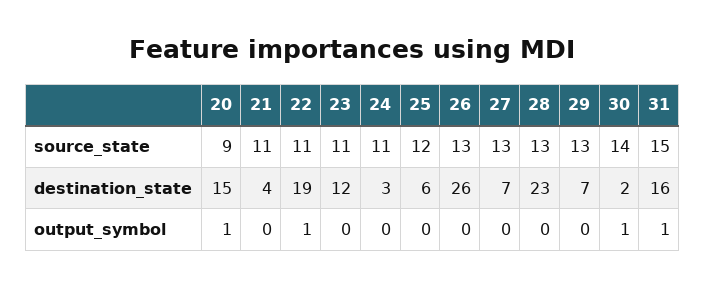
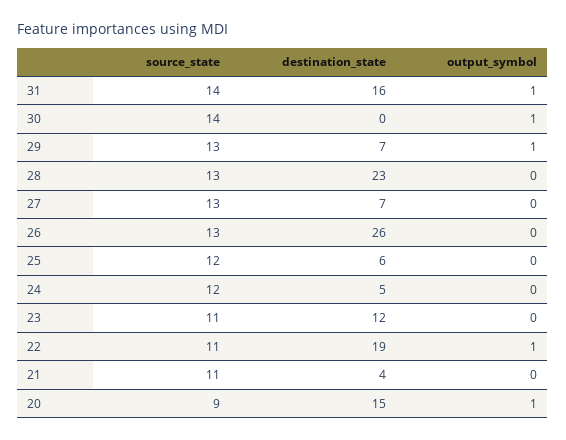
24, source_state: 11 -> 12
31, source_state: 15 -> 14
24, destination_state: 3 -> 5
30, destination_state: 2 -> 0
29, output_symbol: 0 -> 1

